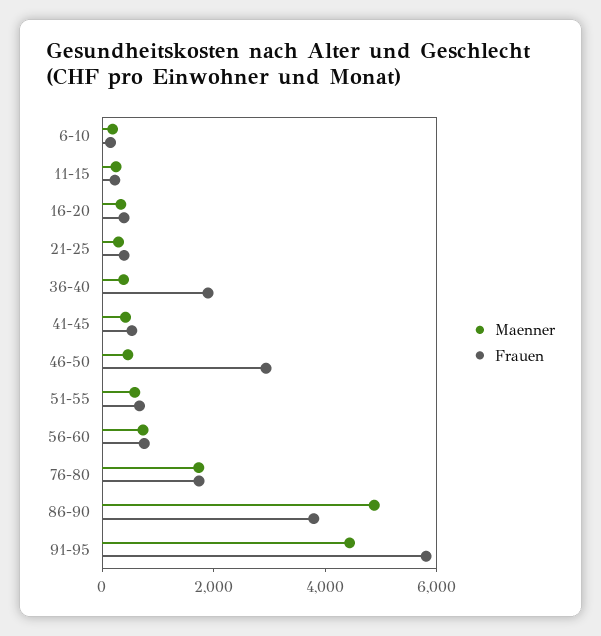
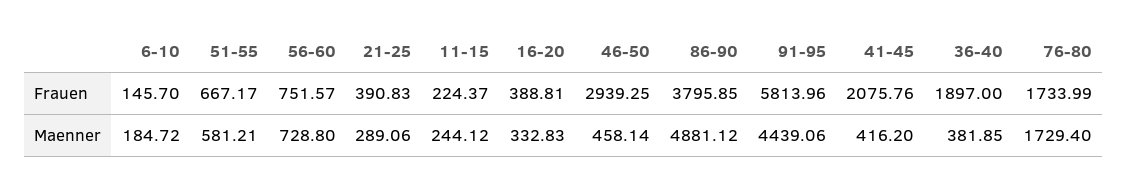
Frauen, 41-45: 500 -> 2075.76

